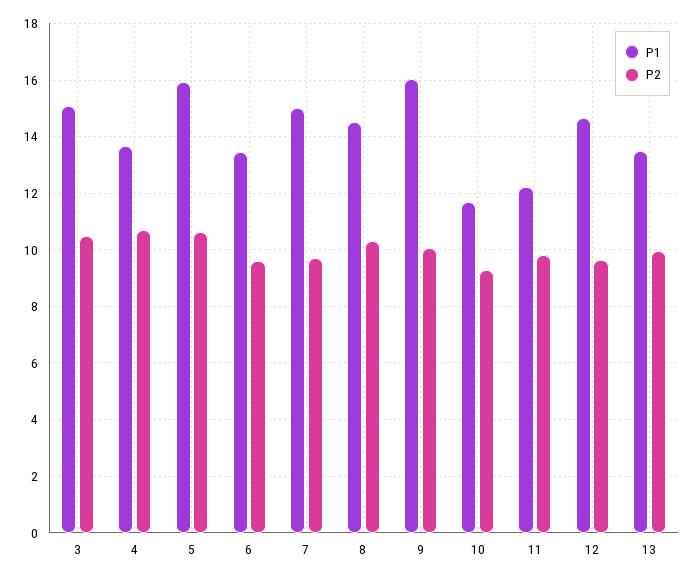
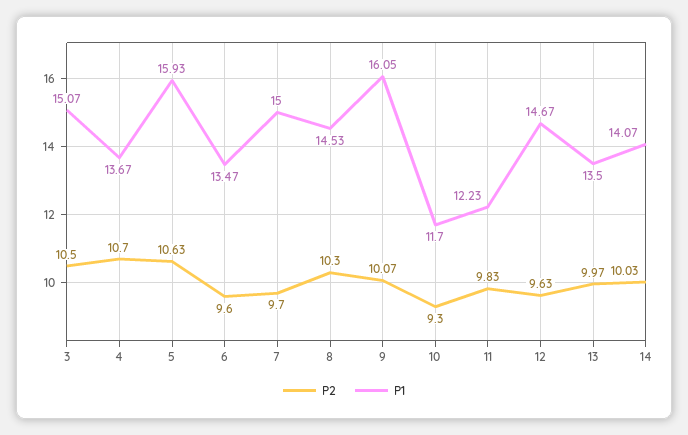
P2, 14: none -> 10.03
P1, 14: none -> 14.07

